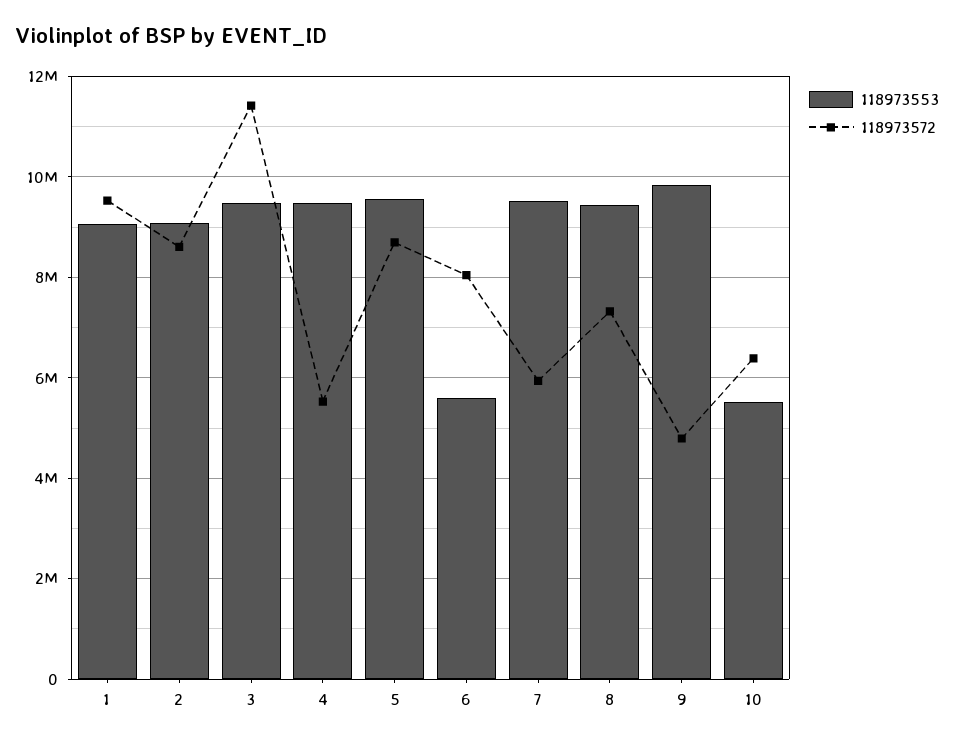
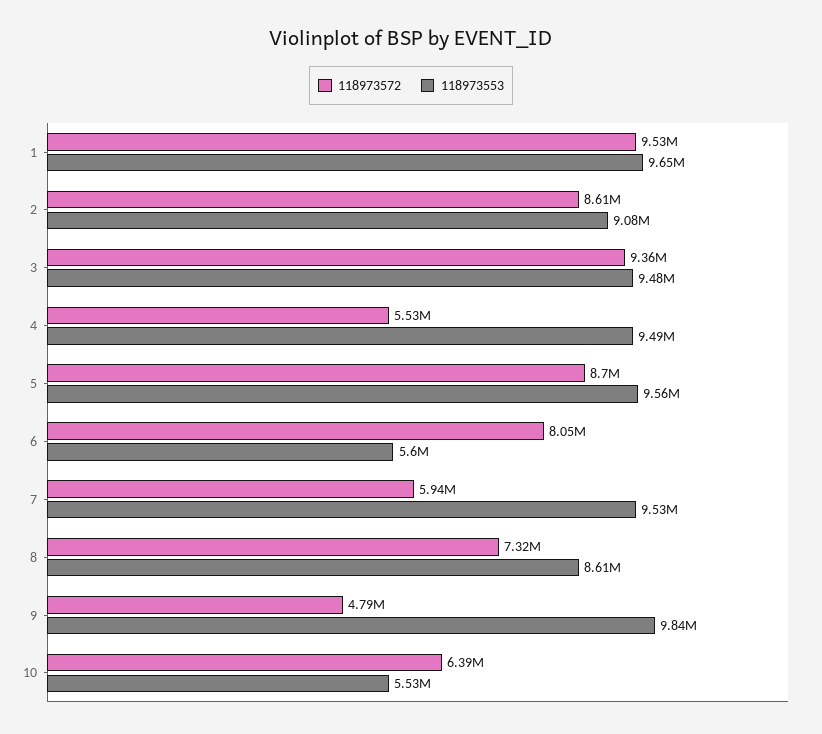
118973553, 1: 9000000 -> 9650000
118973572, 3: 11400000 -> 9360000
118973553, 8: 9400000 -> 8610000

